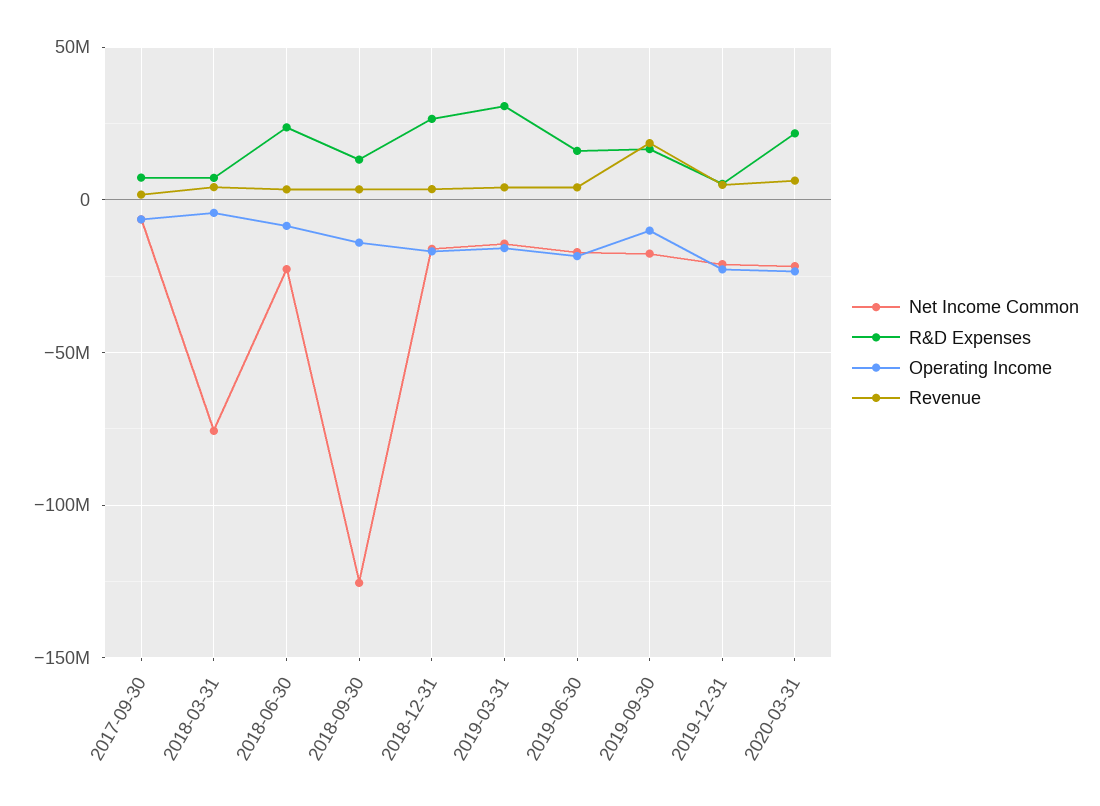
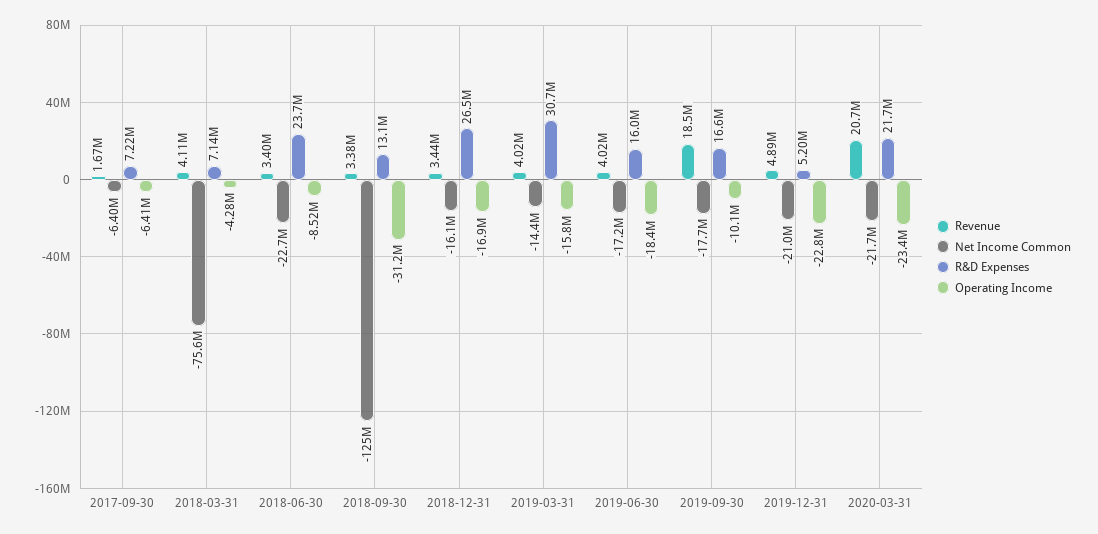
Operating Income, 2018-09-30: -15000000 -> -31200000
Revenue, 2020-03-31: 5000000 -> 20700000

